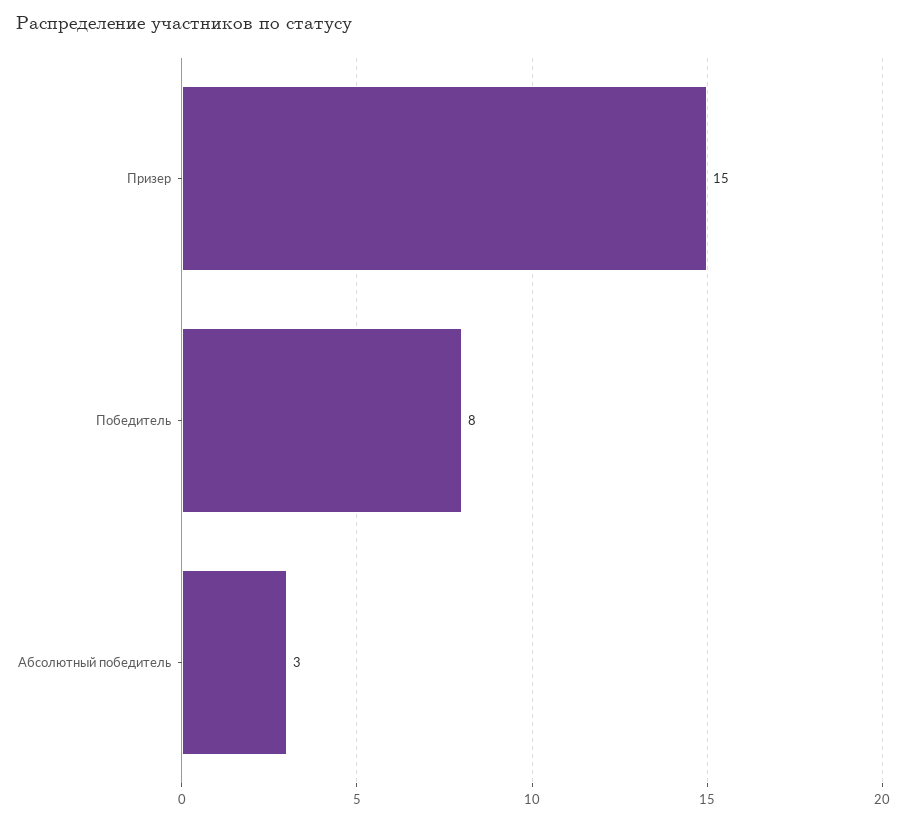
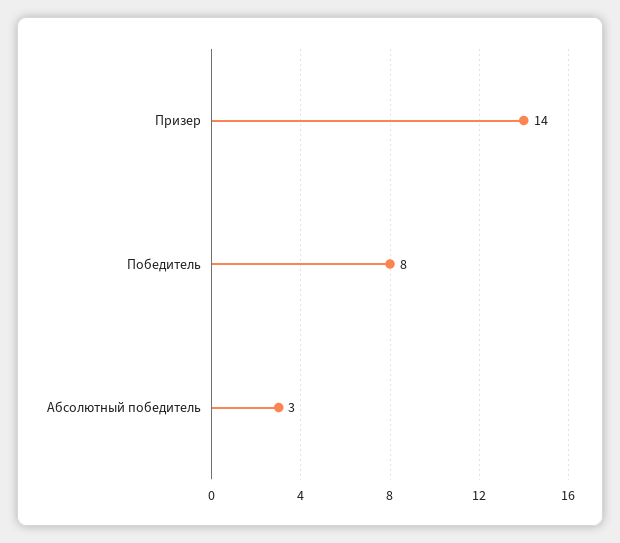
Призер: 15 -> 14

